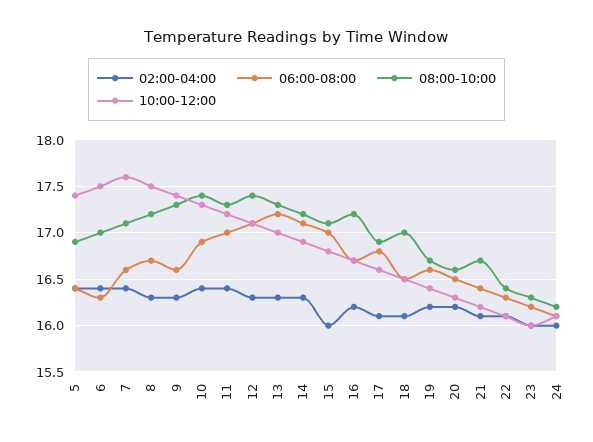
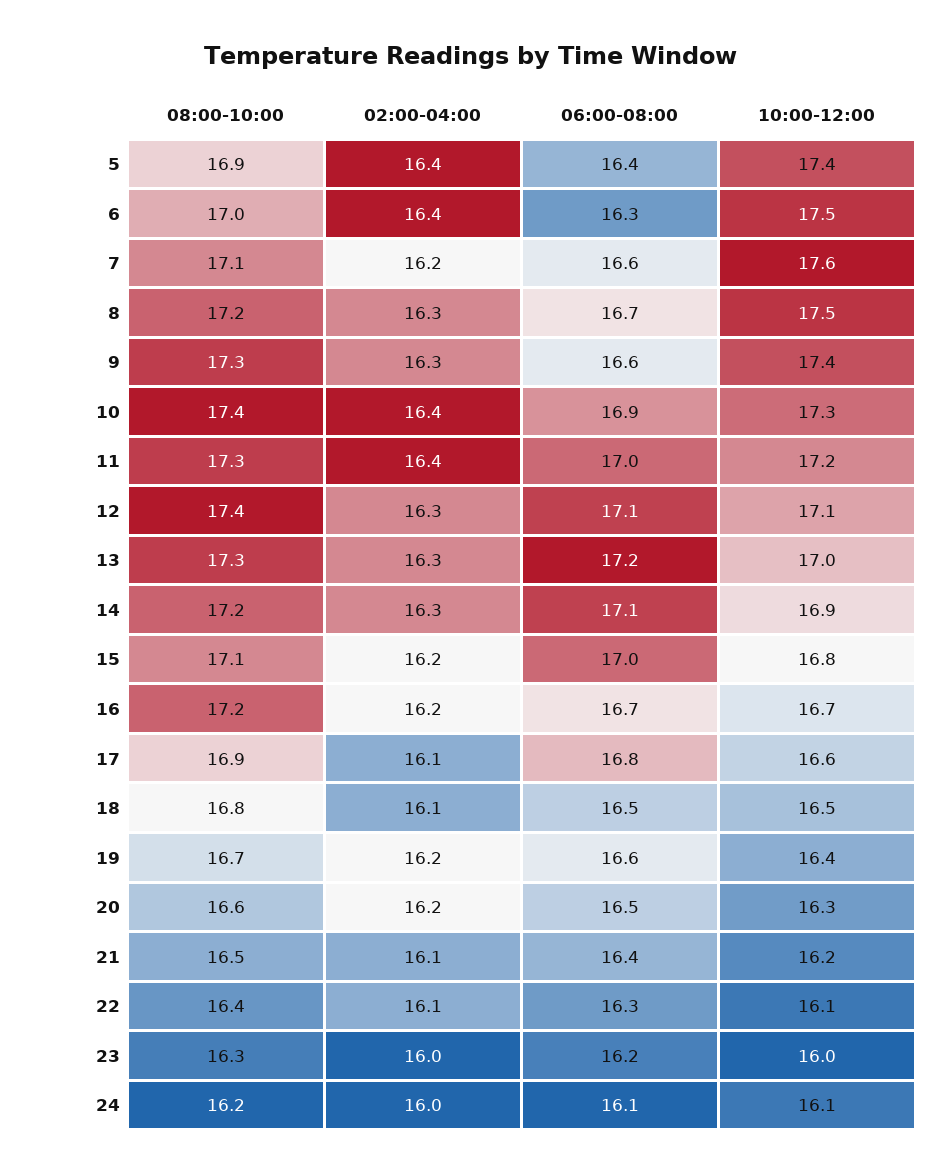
02:00-04:00, 7: 16.4 -> 16.2
02:00-04:00, 15: 16 -> 16.2
08:00-10:00, 18: 17 -> 16.8
08:00-10:00, 21: 16.7 -> 16.5

